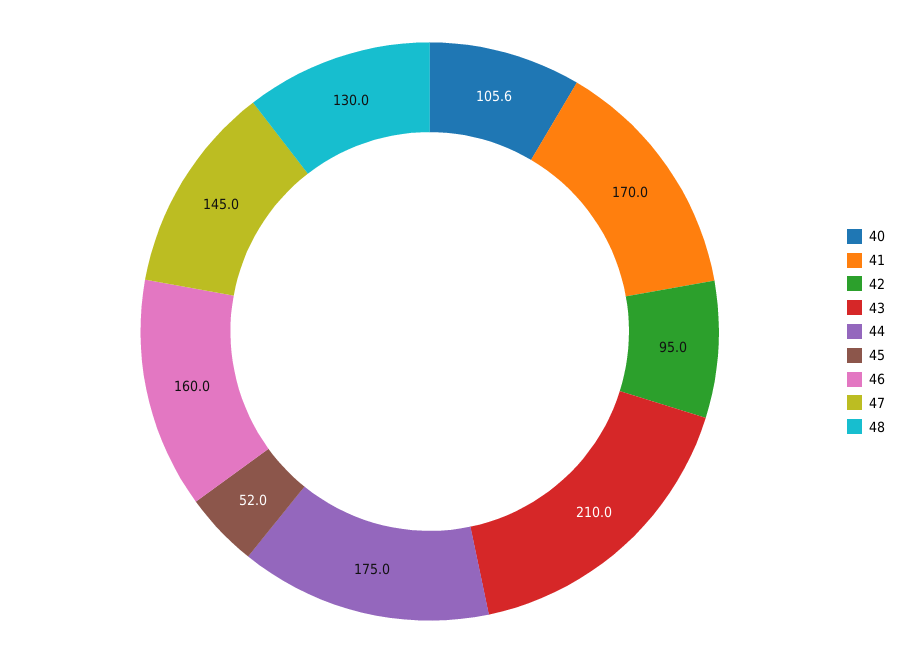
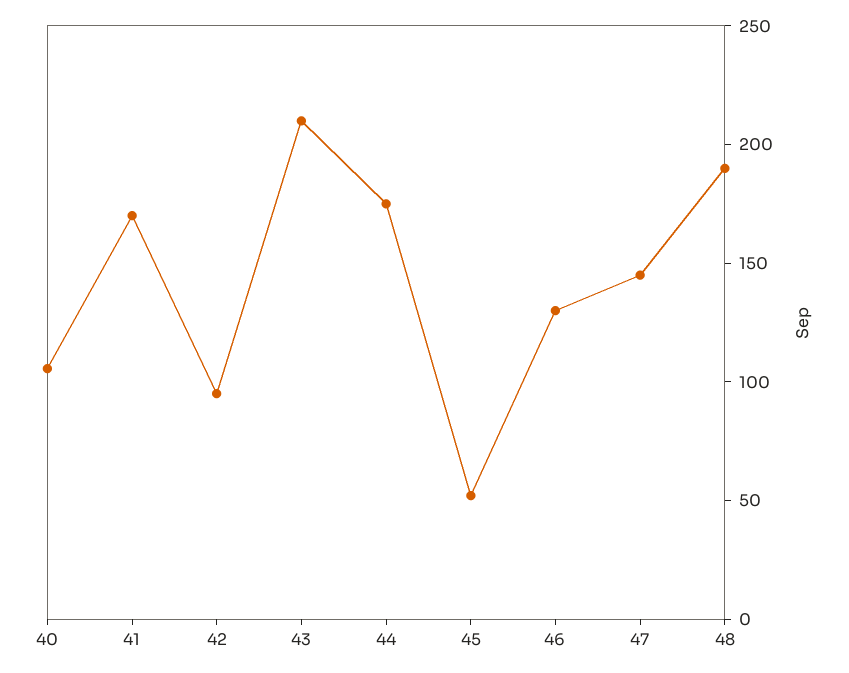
46: 160 -> 130
48: 130 -> 190

